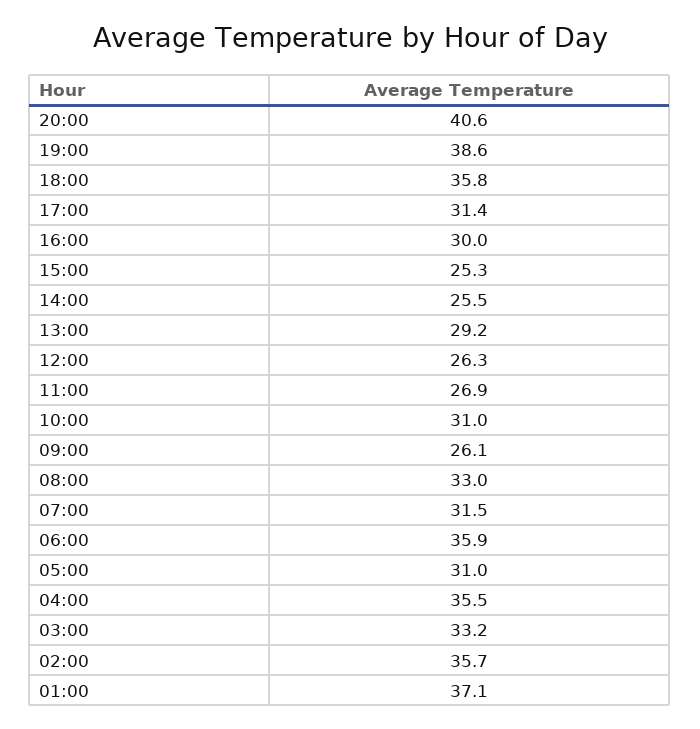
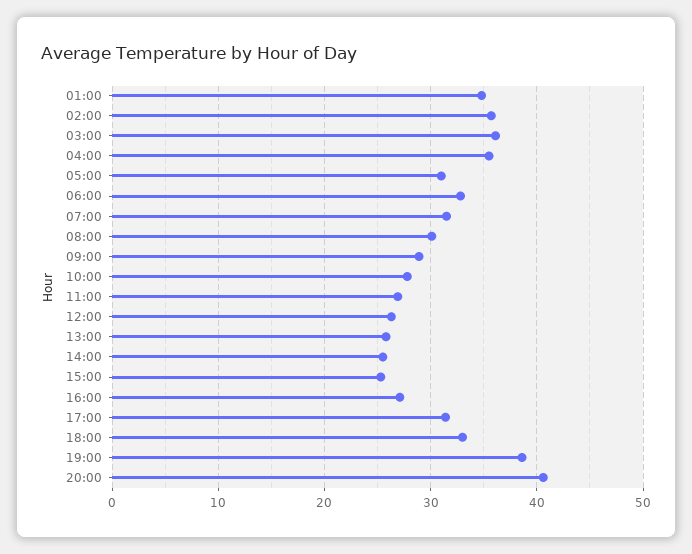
18:00: 35.8 -> 33
16:00: 30 -> 27
13:00: 29.2 -> 26
10:00: 31 -> 28
09:00: 26.1 -> 29
08:00: 33 -> 30
06:00: 35.9 -> 33
03:00: 33.2 -> 36
01:00: 37.1 -> 35

